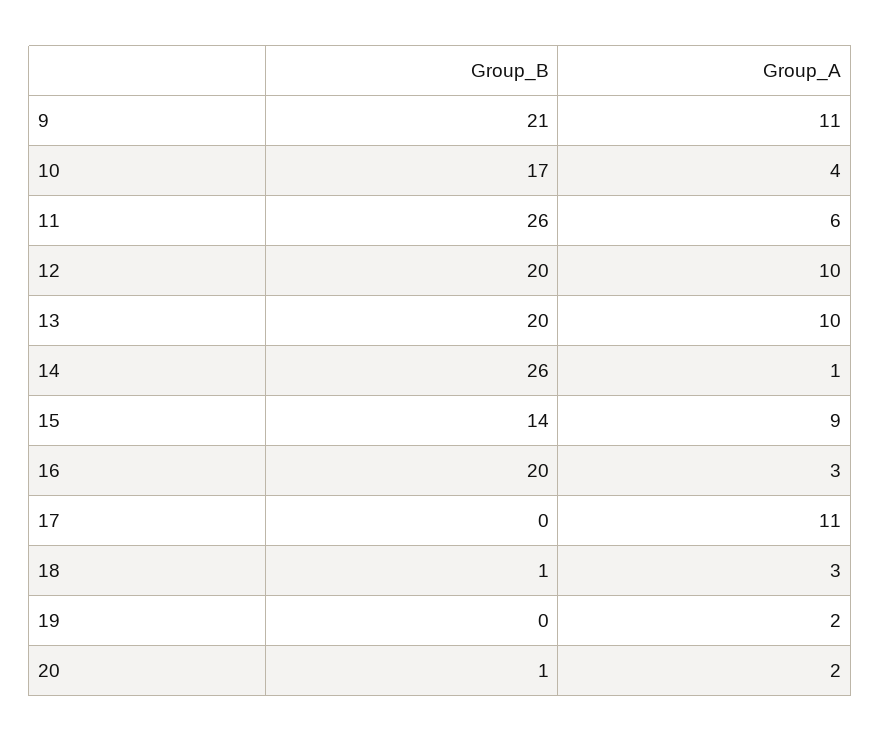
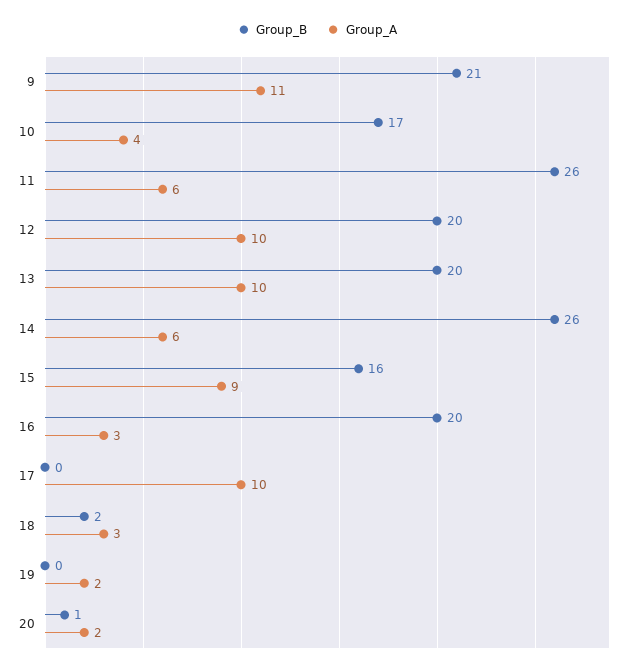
Group_A, 14: 1 -> 6
Group_B, 15: 14 -> 16
Group_A, 17: 11 -> 10
Group_B, 18: 1 -> 2

